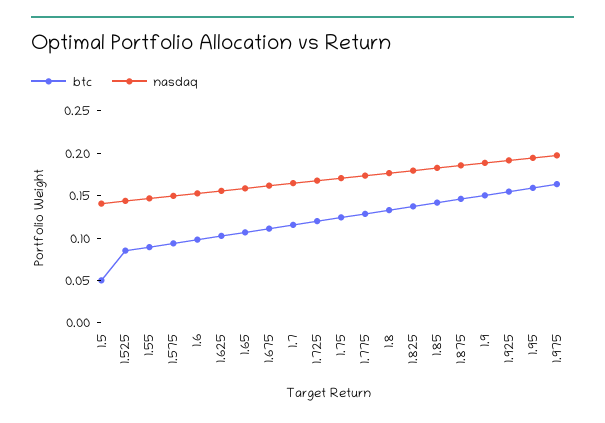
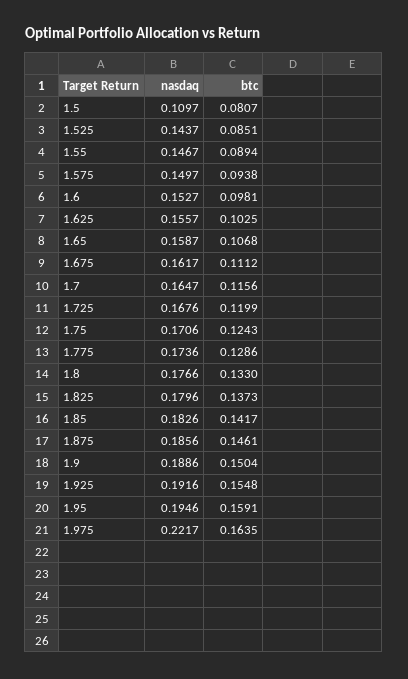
btc, 1.5: 0.05 -> 0.0807
nasdaq, 1.5: 0.14 -> 0.1097
nasdaq, 1.975: 0.2 -> 0.2217

